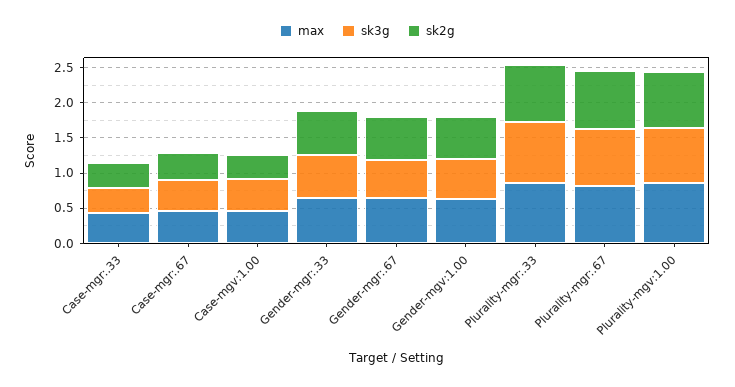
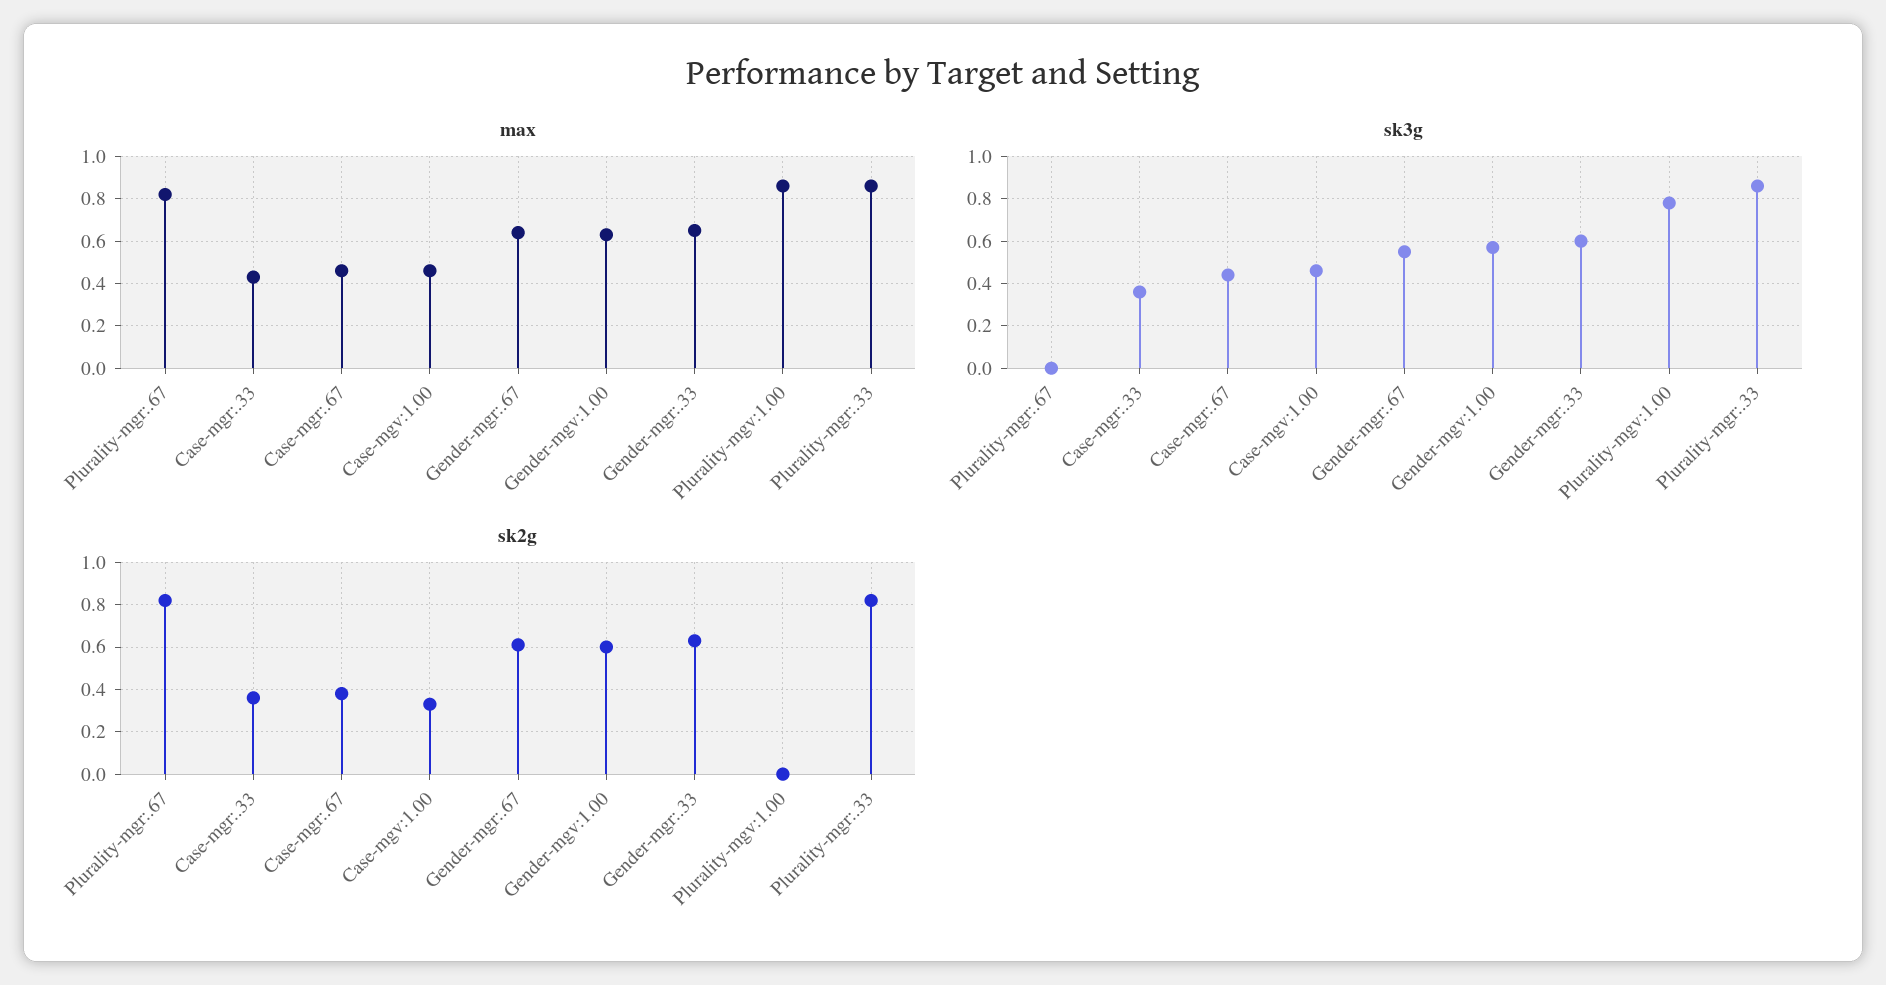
sk3g, Plurality-mgr:.67: 0.75 -> 0
sk2g, Plurality-mgv:1.00: 0.75 -> 0

